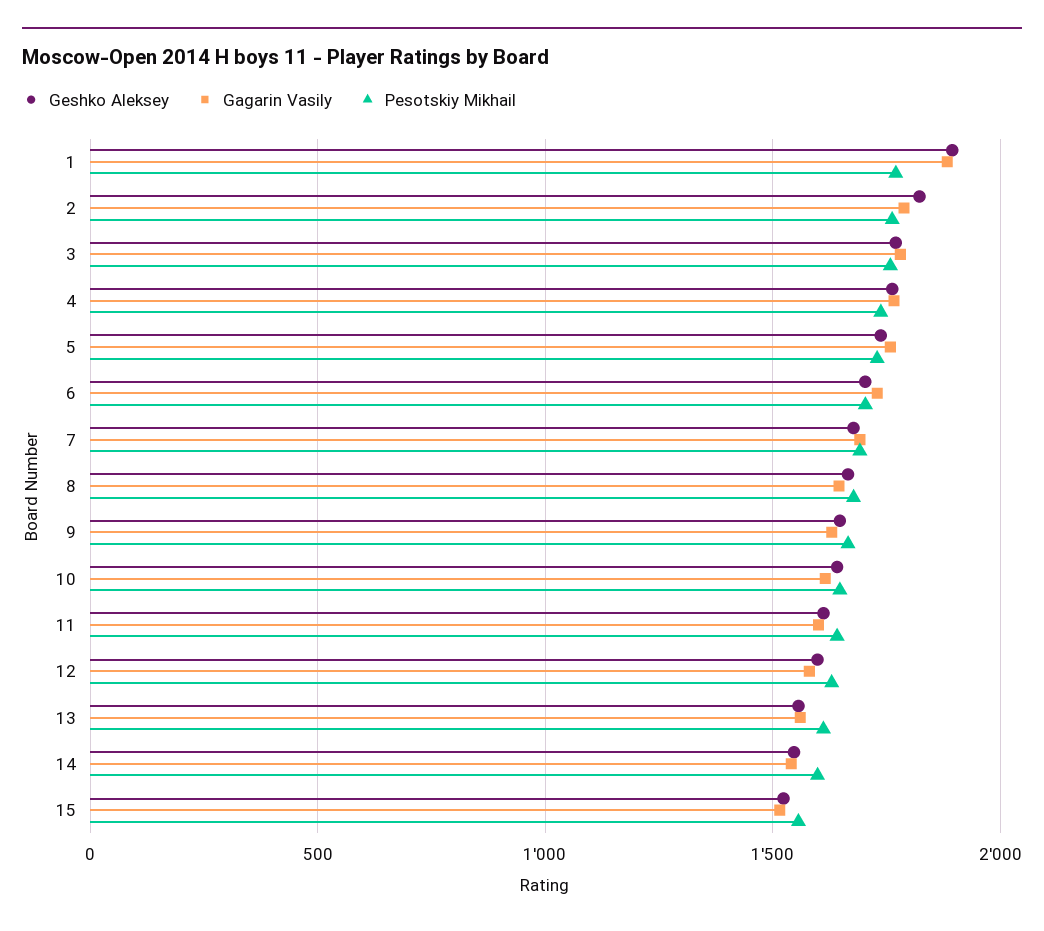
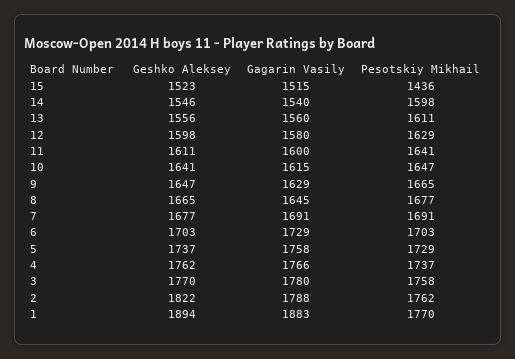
Pesotskiy Mikhail, 15: 1550 -> 1436

